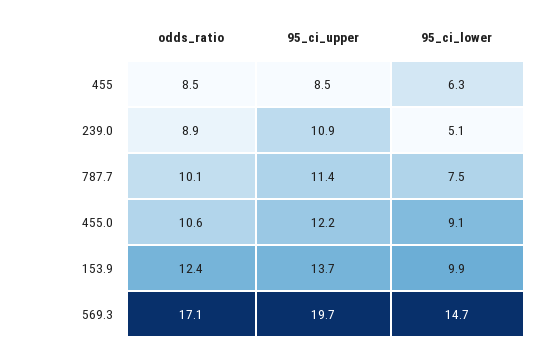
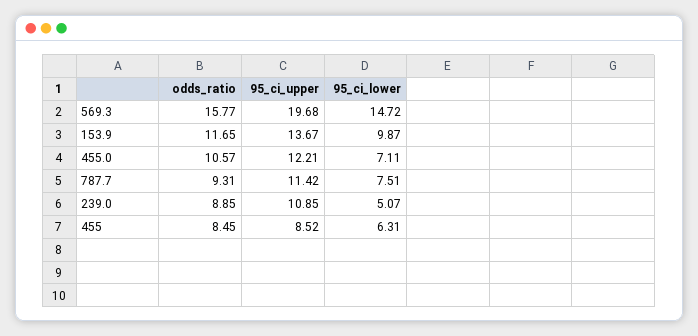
odds_ratio, 787.7: 10.1 -> 9.31
95_ci_lower, 455.0: 9.1 -> 7.11
odds_ratio, 153.9: 12.4 -> 11.65
odds_ratio, 569.3: 17.1 -> 15.77

